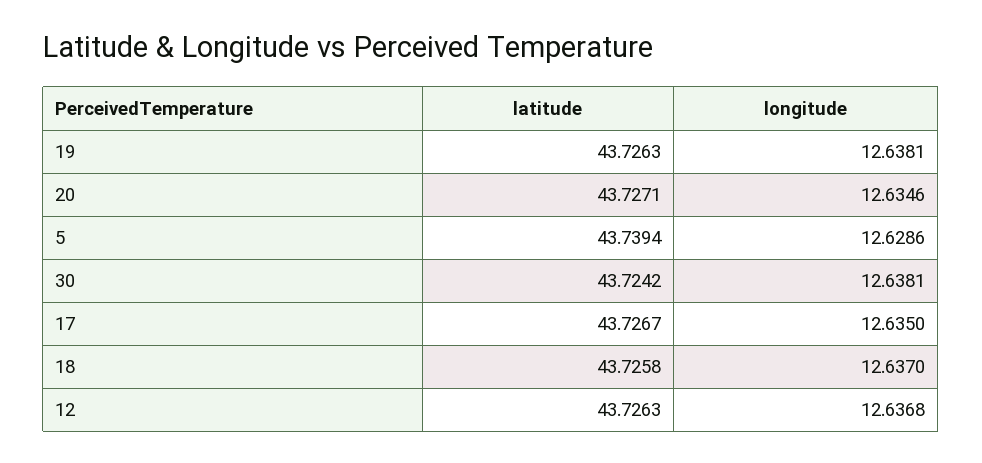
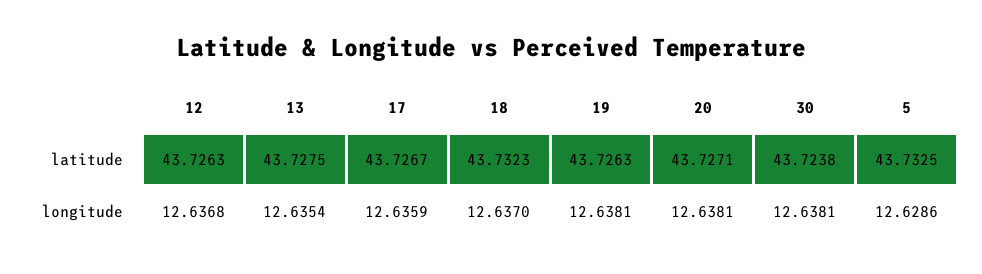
longitude, 20: 12.6346 -> 12.6381
latitude, 5: 43.7394 -> 43.7325
latitude, 30: 43.7242 -> 43.7238
longitude, 17: 12.635 -> 12.6359
latitude, 18: 43.7258 -> 43.7323
latitude, 13: none -> 43.7275
longitude, 13: none -> 12.6354

